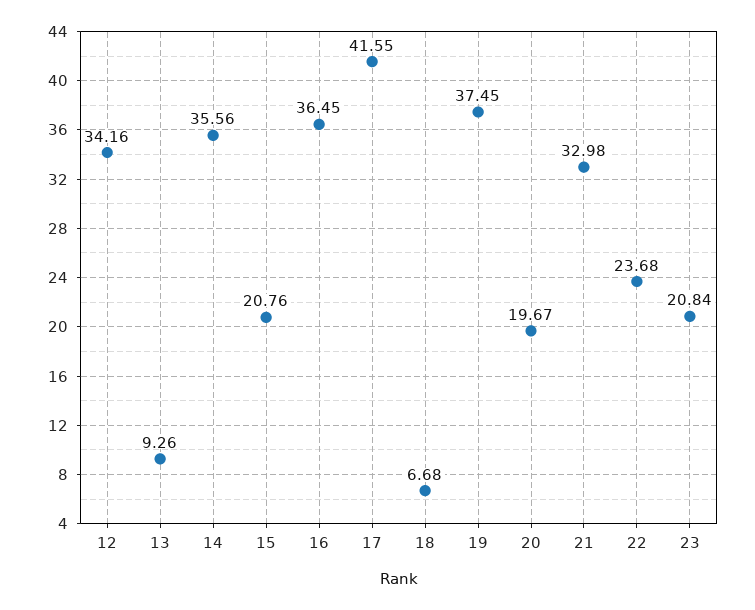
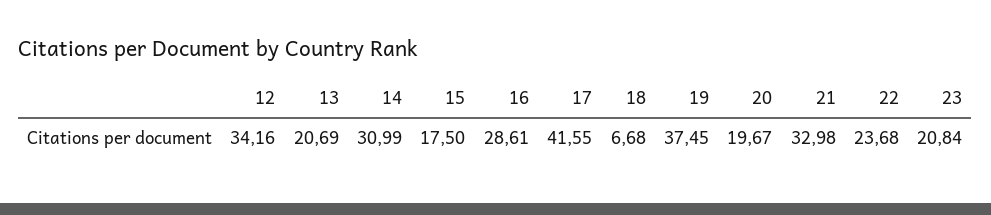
13: 9.26 -> 20.69
14: 35.56 -> 30.99
15: 20.76 -> 17.5
16: 36.45 -> 28.61

